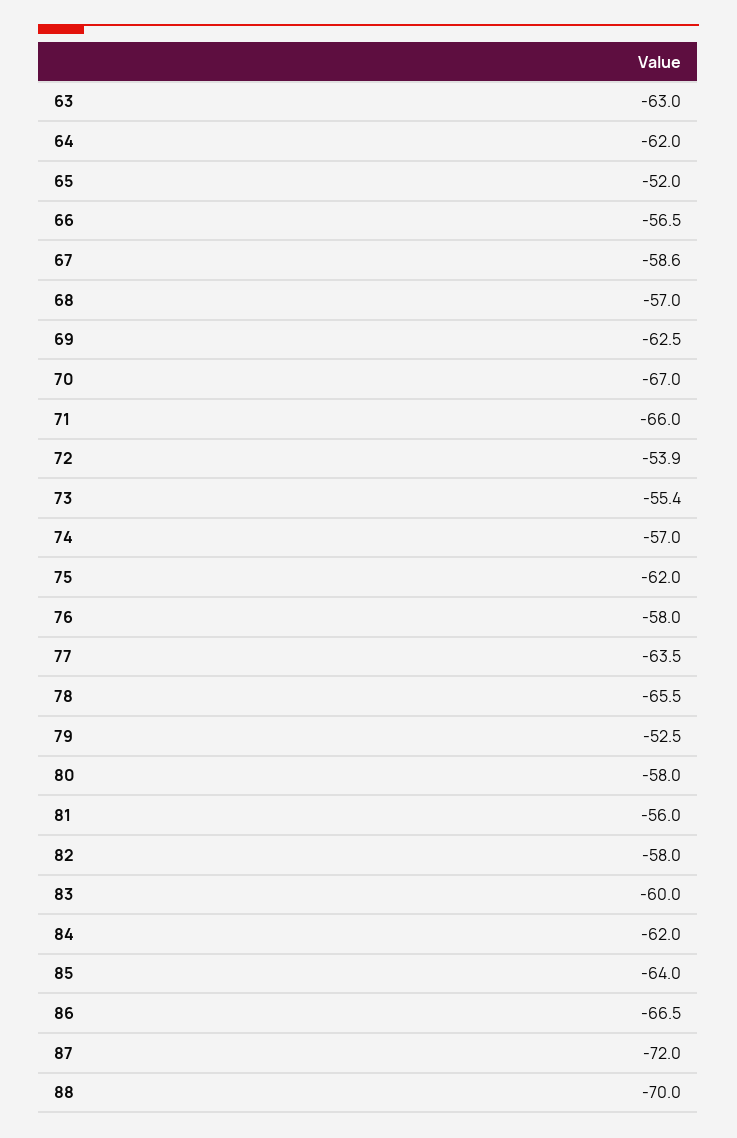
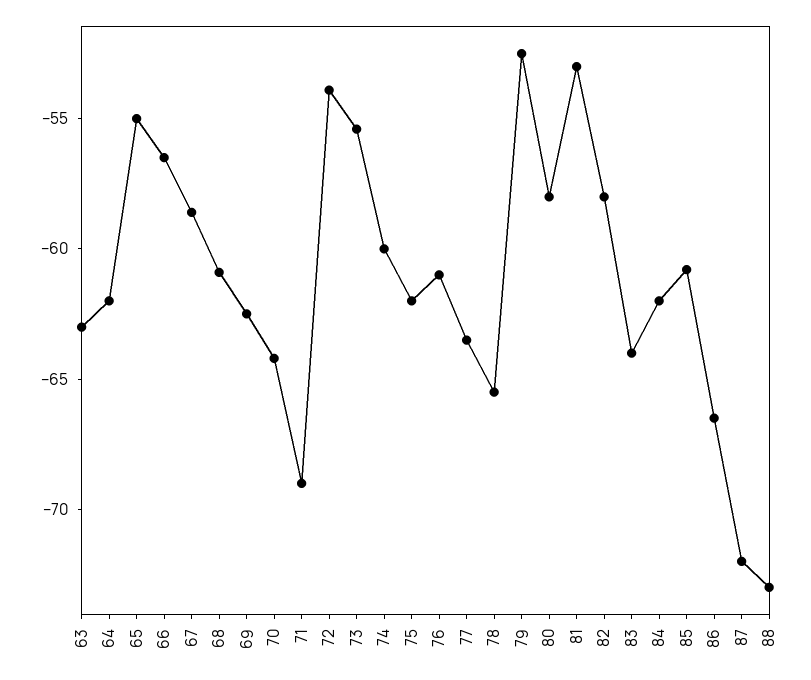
65: -52 -> -55
68: -57 -> -61
70: -67 -> -64
71: -66 -> -69
74: -57 -> -60
76: -58 -> -61
81: -56 -> -53
83: -60 -> -64
85: -64 -> -61
88: -70 -> -73

